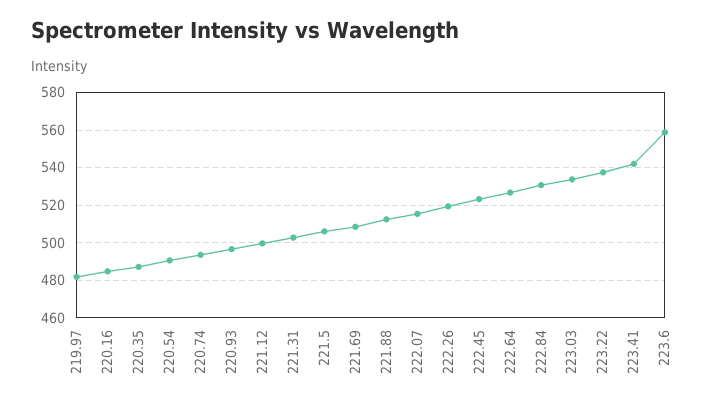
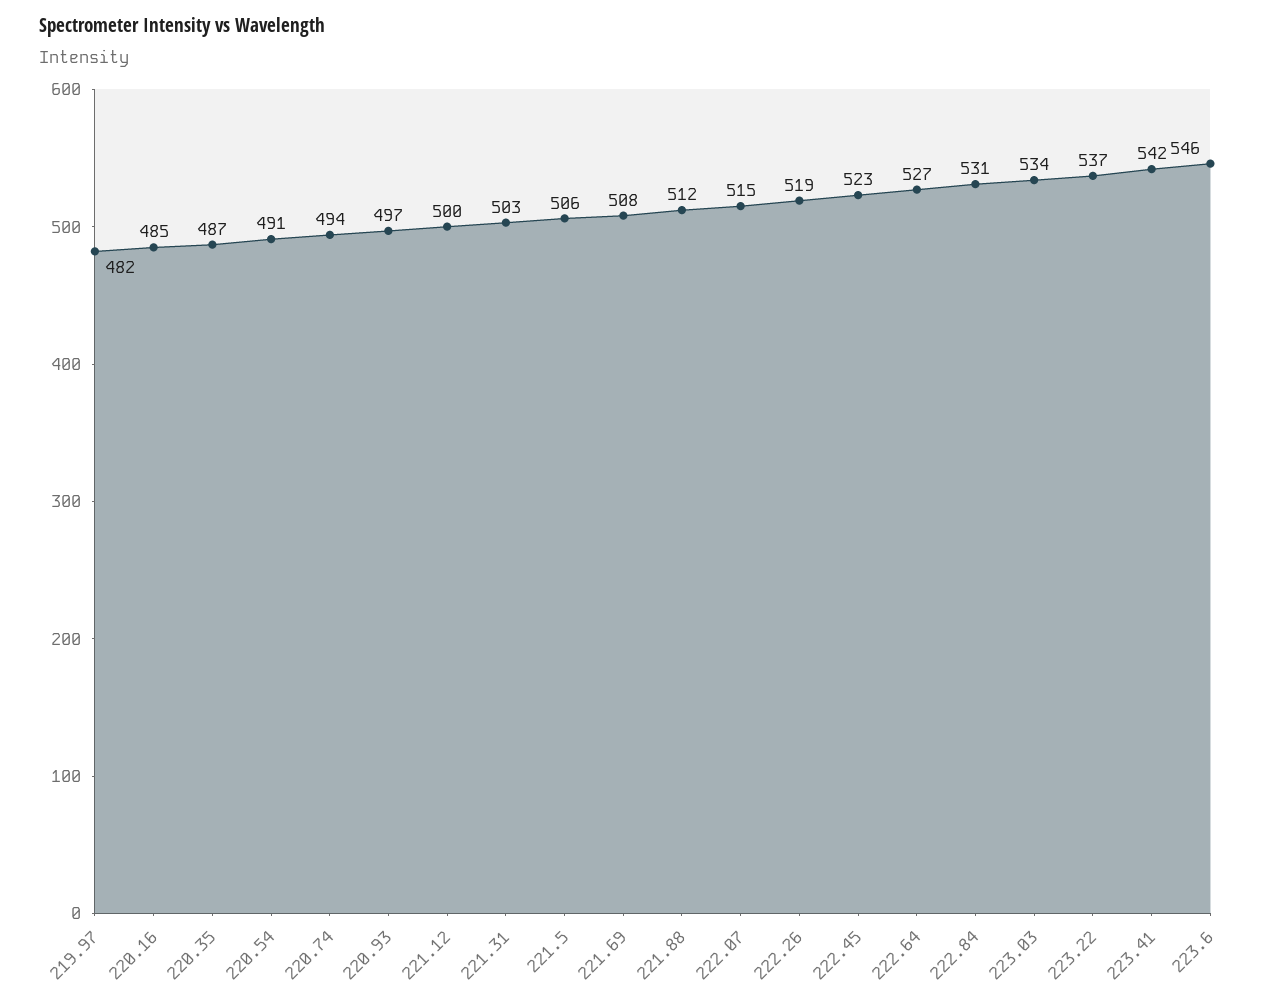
223.6: 560 -> 546

